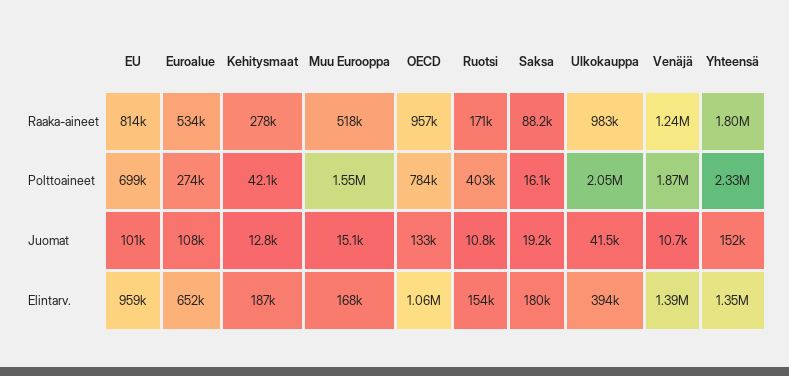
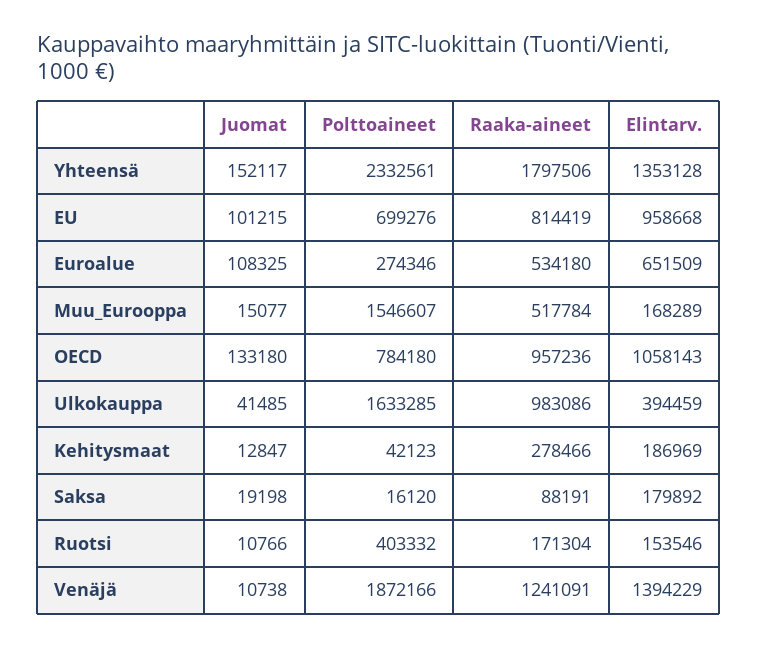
Ulkokauppa, Polttoaineet: 2050000 -> 1633285

